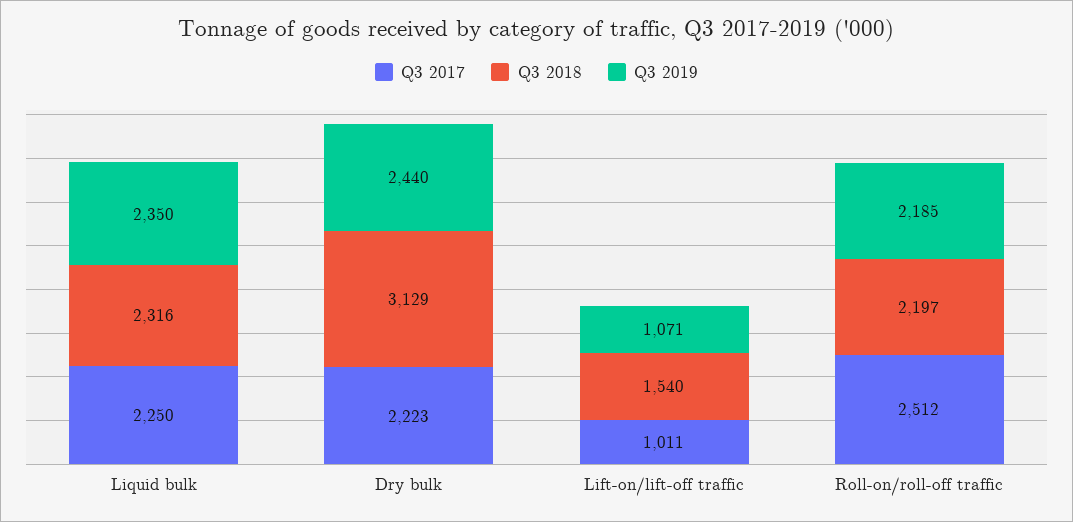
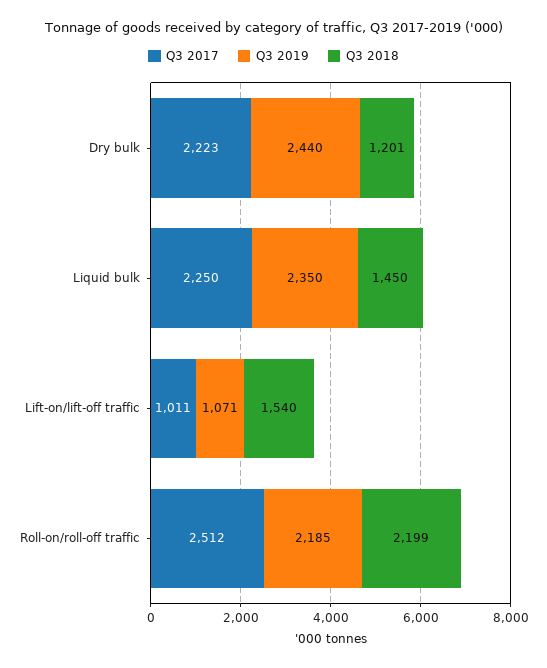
Q3 2018, Liquid bulk: 2316 -> 1450
Q3 2018, Dry bulk: 3129 -> 1201
Q3 2018, Roll-on/roll-off traffic: 2197 -> 2199

